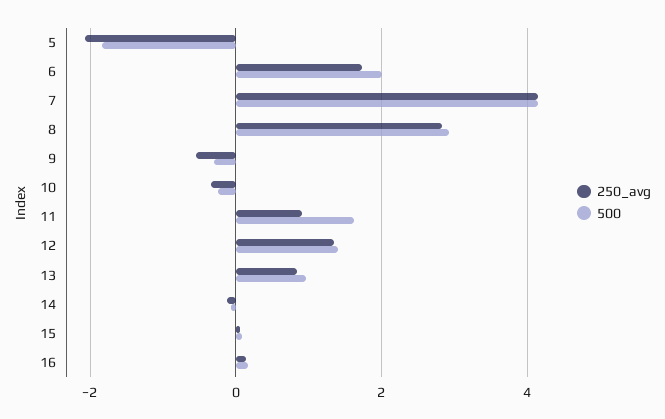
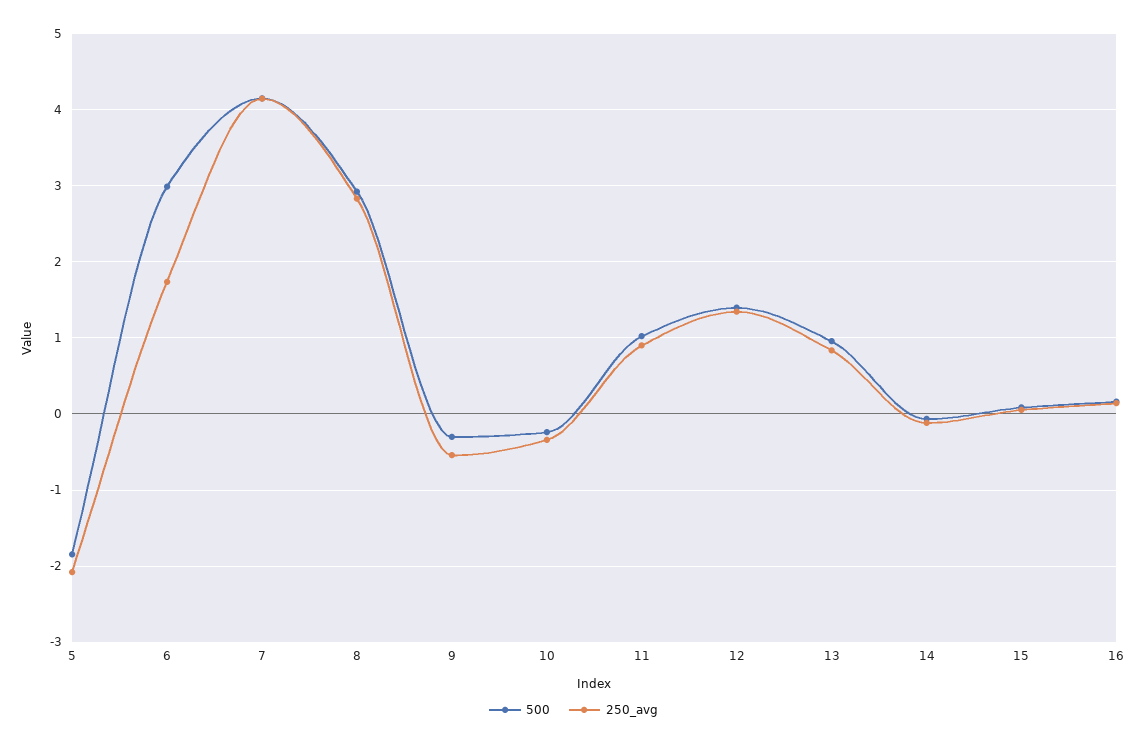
500, 6: 2 -> 3
500, 11: 1.6 -> 1

